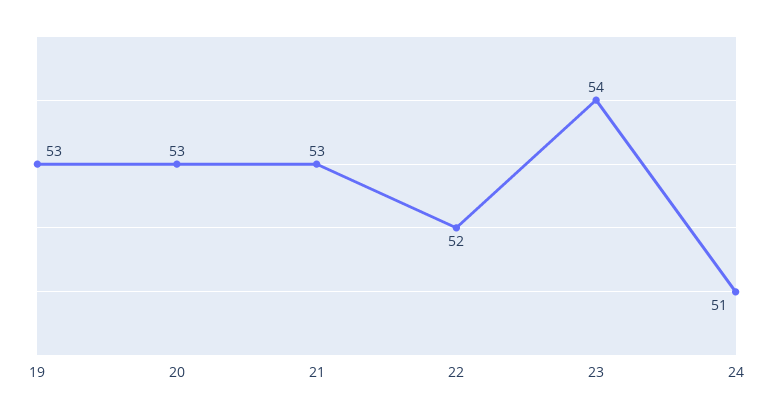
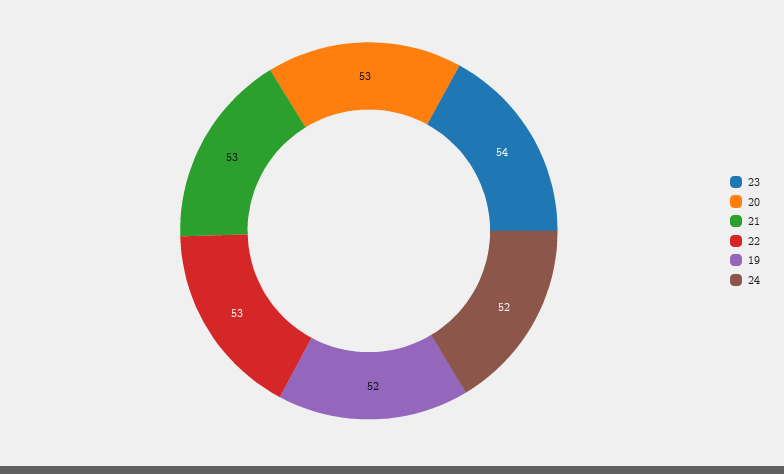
19: 53 -> 52
22: 52 -> 53
24: 51 -> 52

